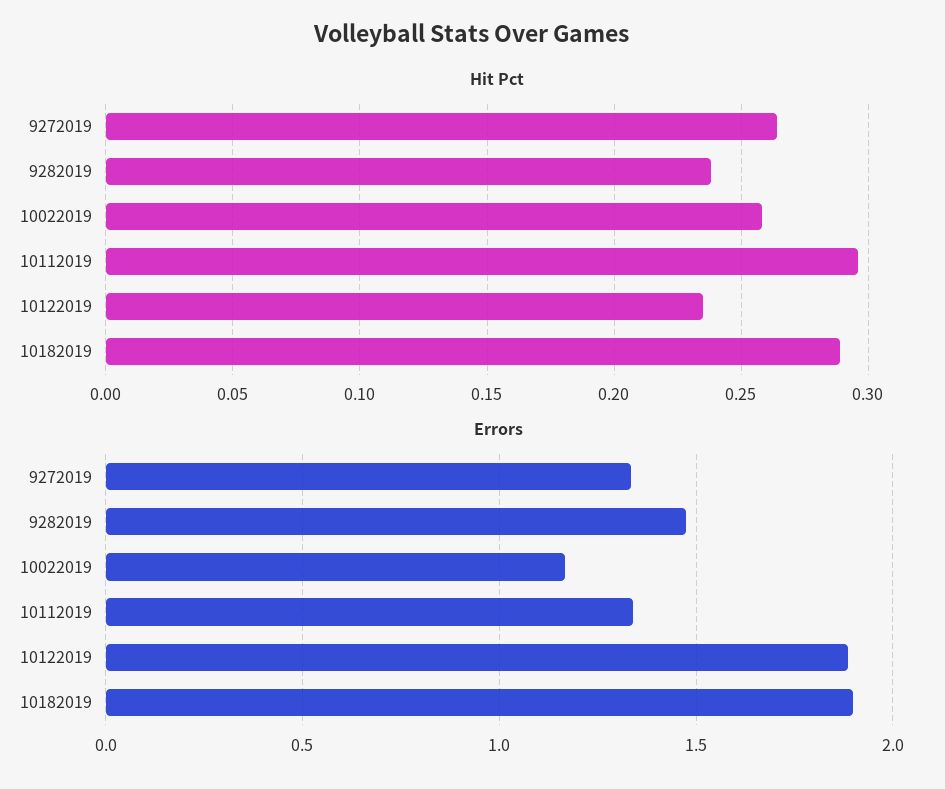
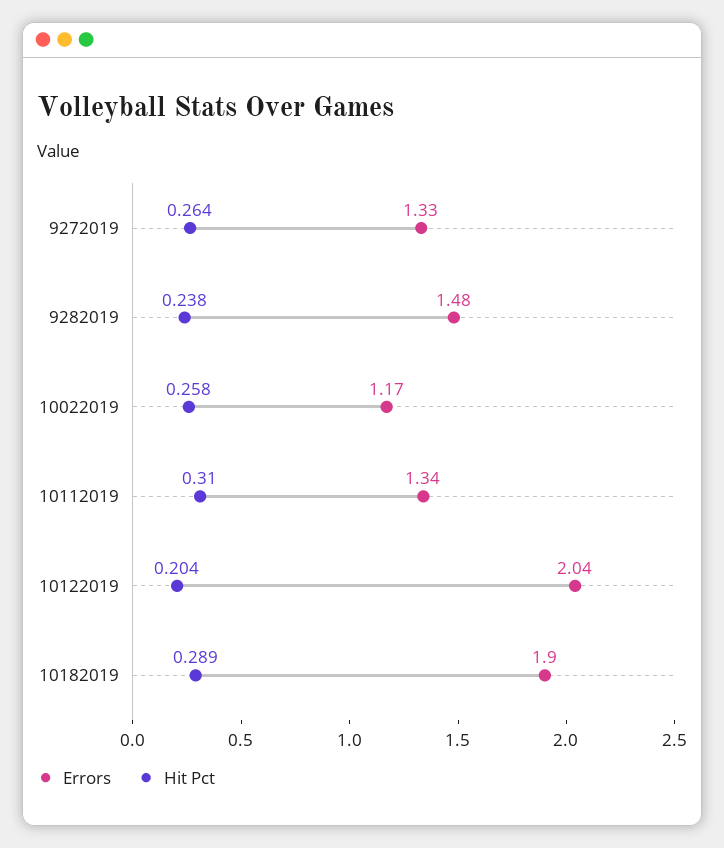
Hit Pct, 10112019: 0.295 -> 0.31
Hit Pct, 10122019: 0.235 -> 0.204
Errors, 10122019: 1.9 -> 2.04

